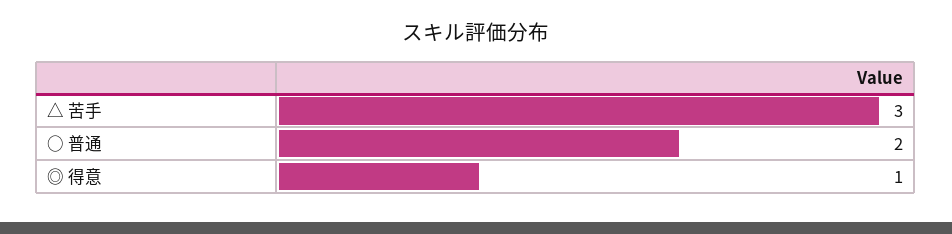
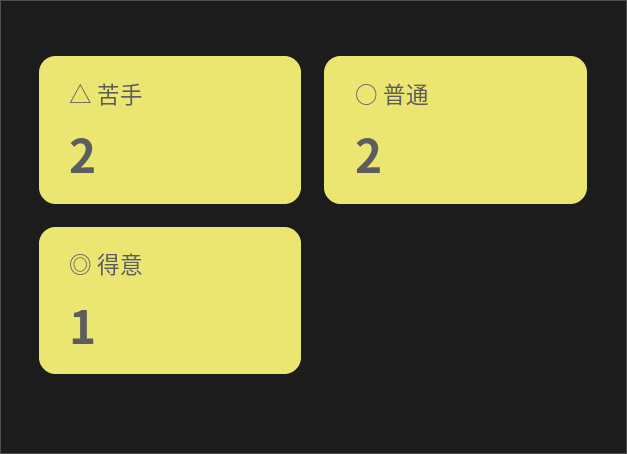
△ 苦手: 3 -> 2

